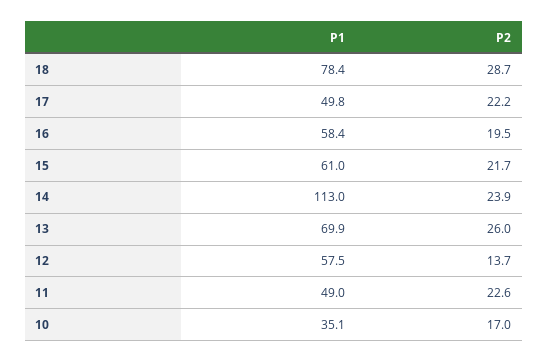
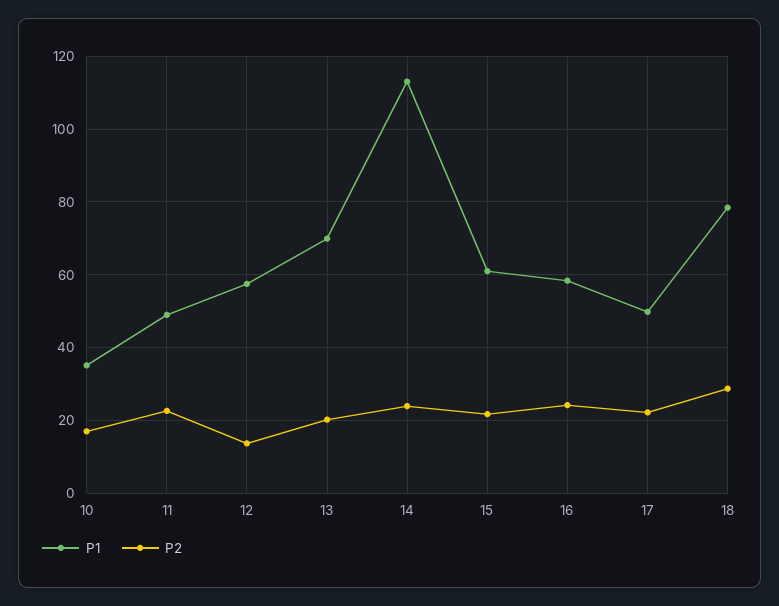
P2, 16: 19.5 -> 24
P2, 13: 26 -> 20

